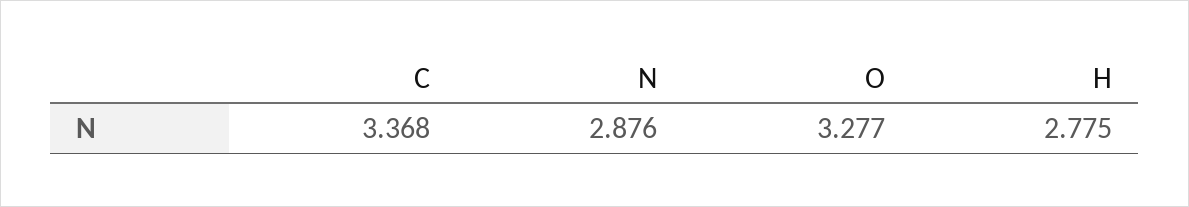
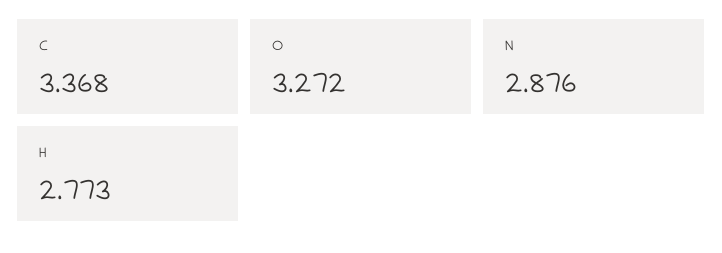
O: 3.277 -> 3.272
H: 2.775 -> 2.773

